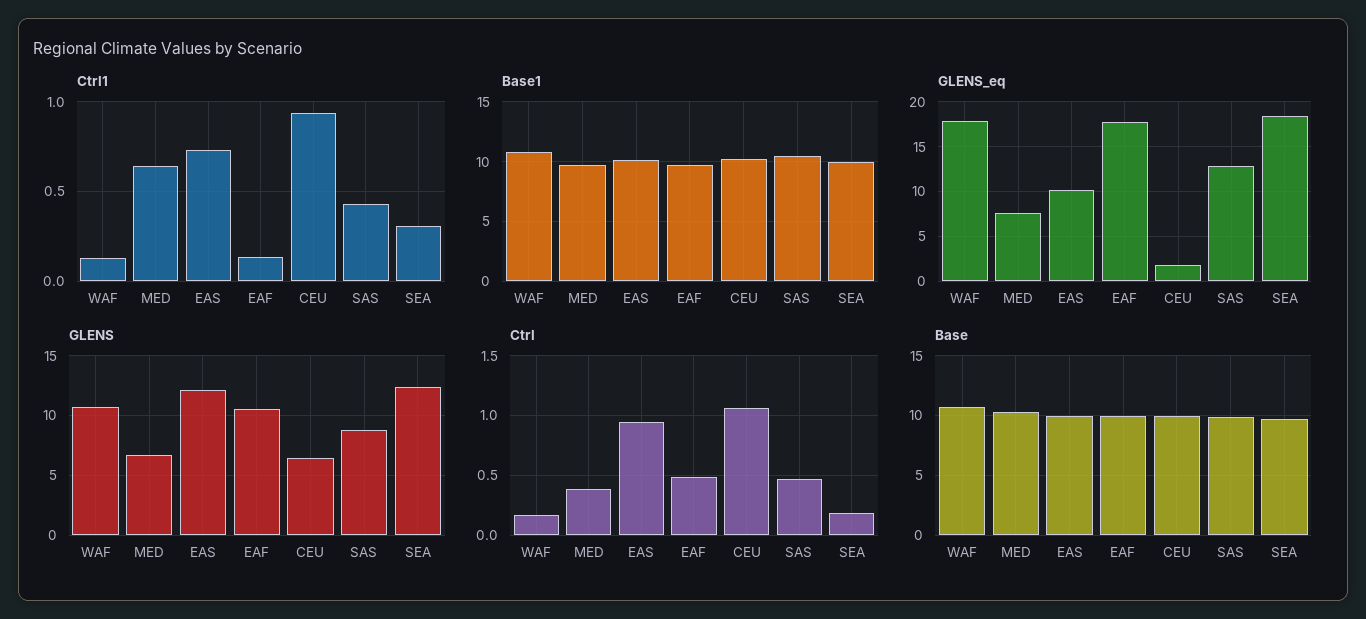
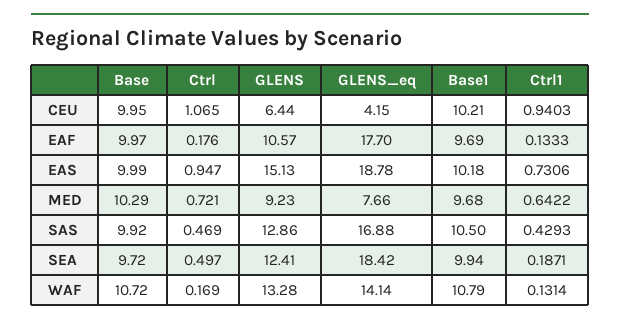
Ctrl1, SEA: 0.3 -> 0.1871
GLENS_eq, WAF: 18 -> 14.14
GLENS_eq, EAS: 10 -> 18.78
GLENS_eq, CEU: 2 -> 4.15
GLENS_eq, SAS: 13 -> 16.88
GLENS, WAF: 11 -> 13.28
GLENS, MED: 7 -> 9.23
GLENS, EAS: 12 -> 15.13
GLENS, SAS: 9 -> 12.86
Ctrl, MED: 0.4 -> 0.721
Ctrl, EAF: 0.5 -> 0.176
Ctrl, SEA: 0.2 -> 0.497

